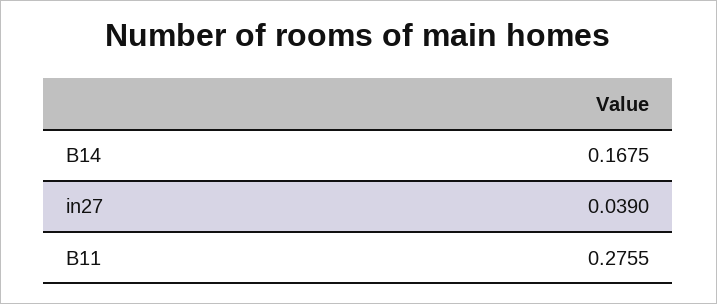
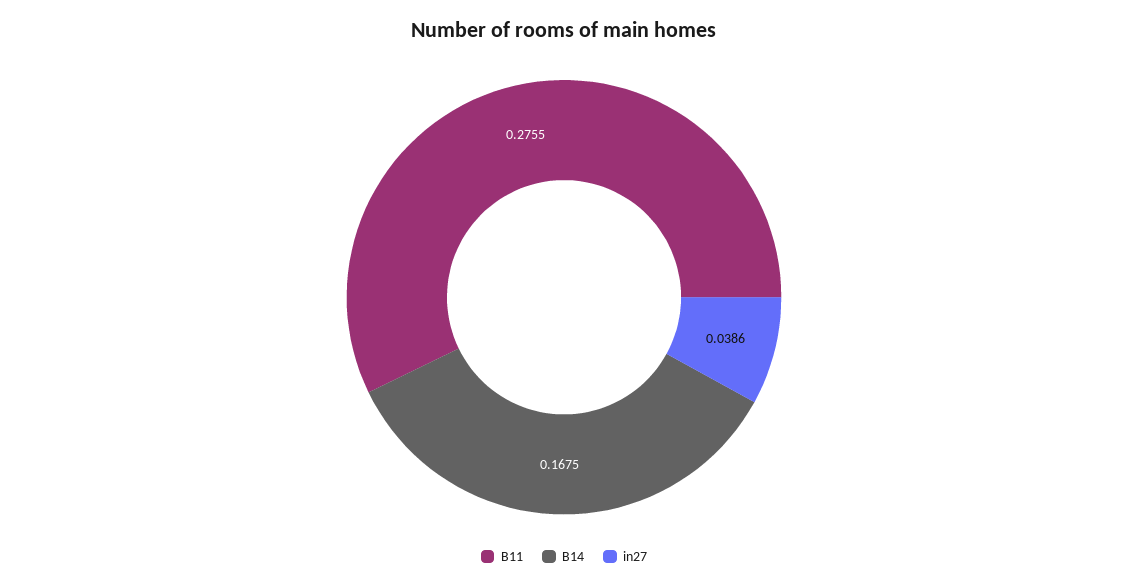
in27: 0.039 -> 0.0386

